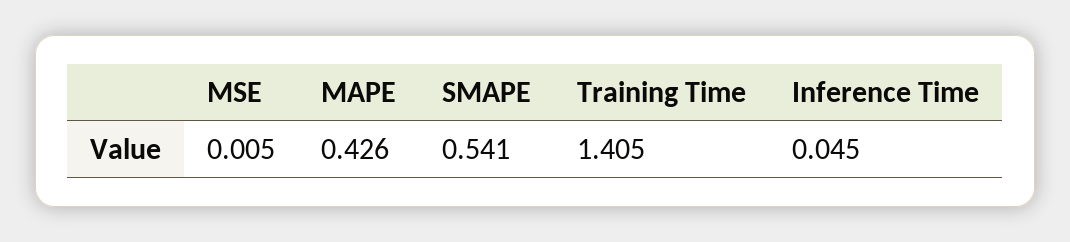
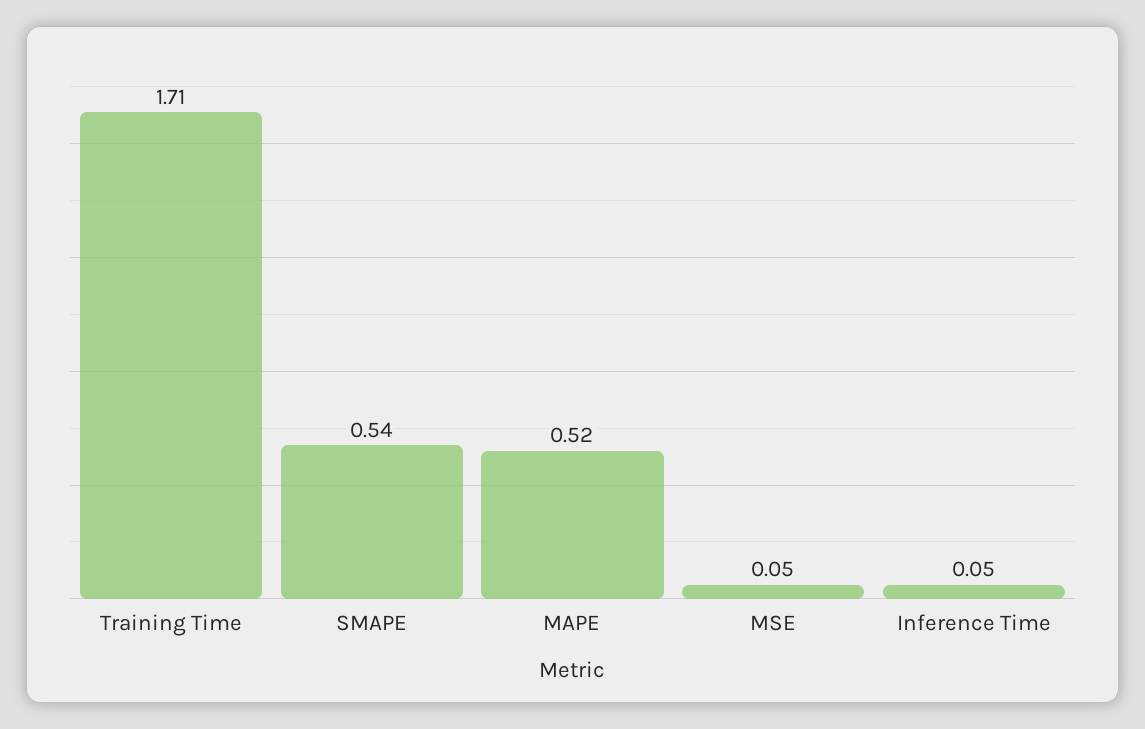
MSE: 0.005 -> 0.05
MAPE: 0.426 -> 0.52
Training Time: 1.405 -> 1.71

